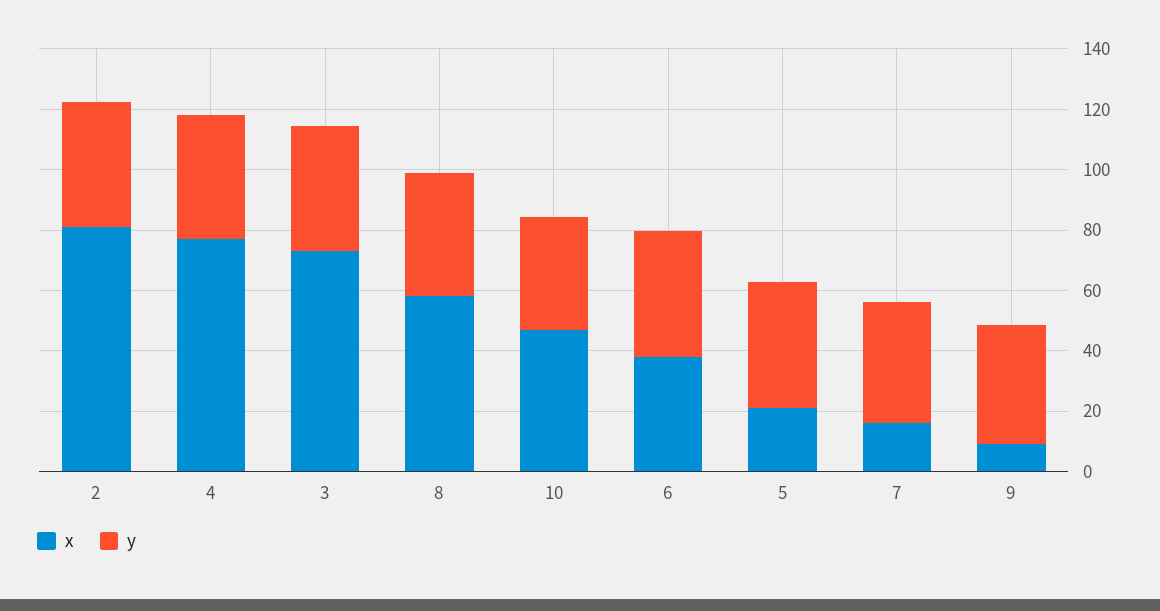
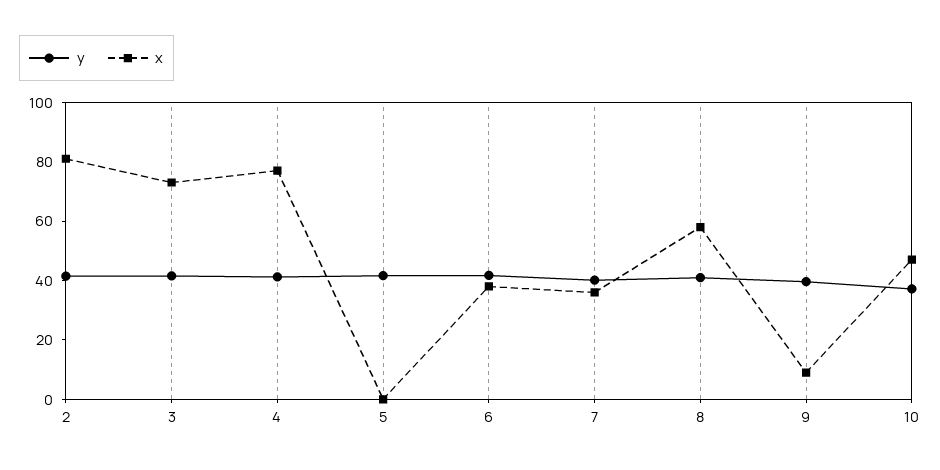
x, 5: 20 -> 0
x, 7: 15 -> 35

